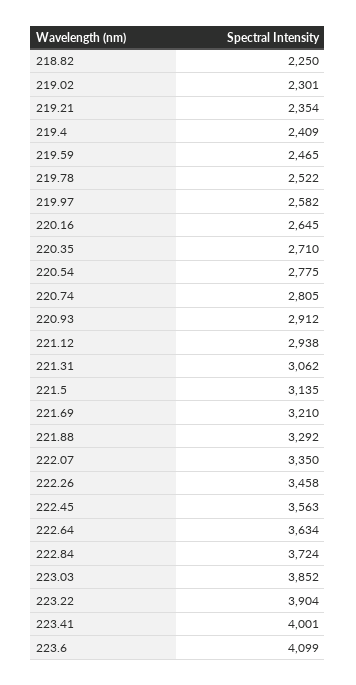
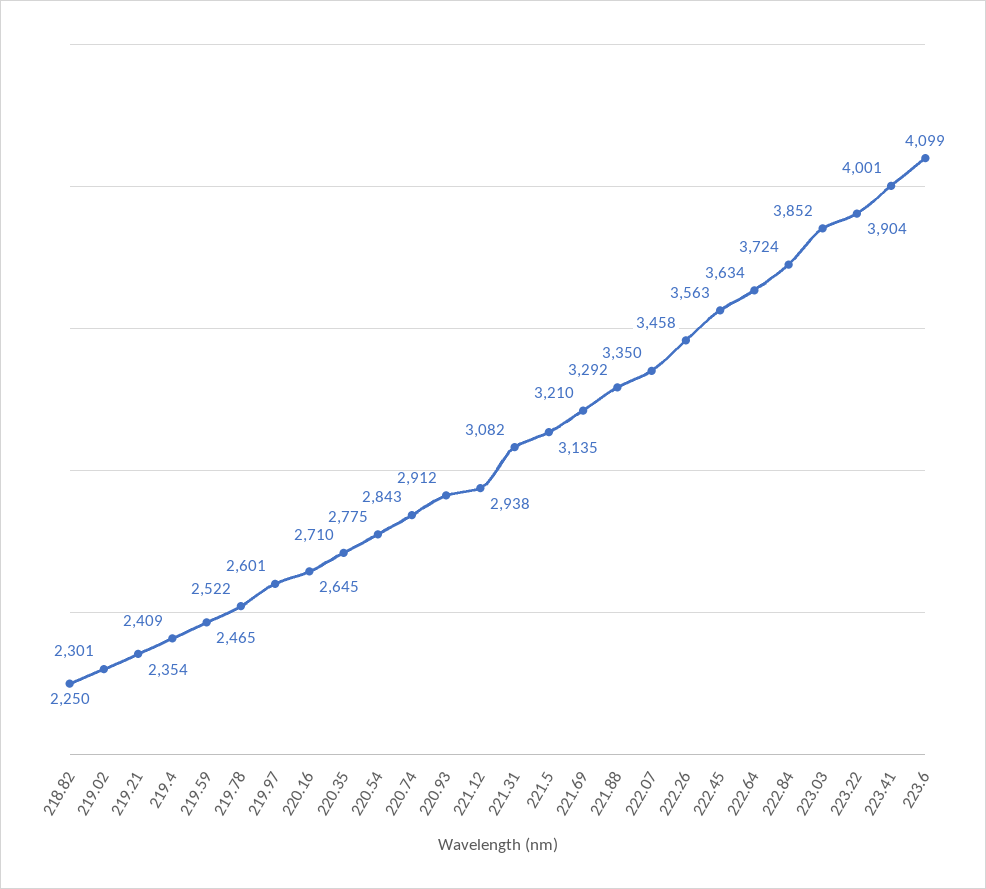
219.97: 2582 -> 2601
220.74: 2805 -> 2843
221.31: 3062 -> 3082

